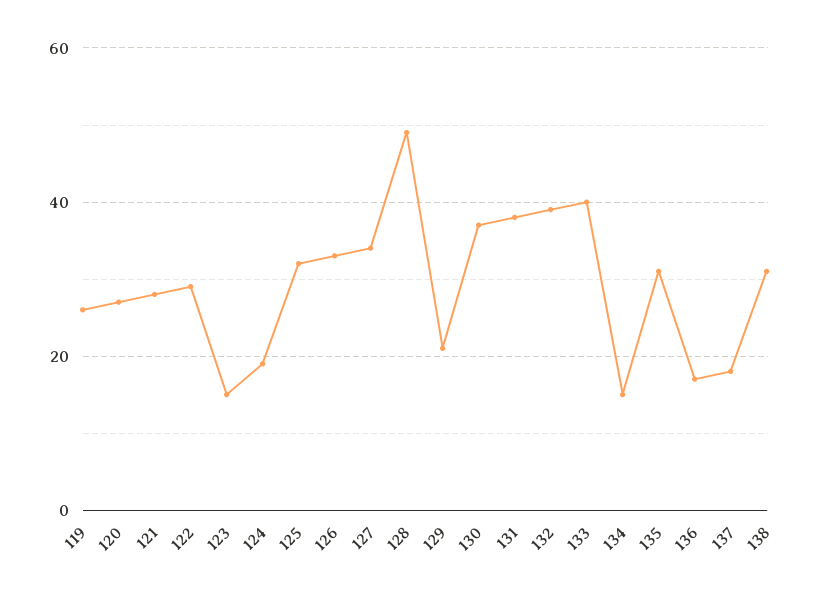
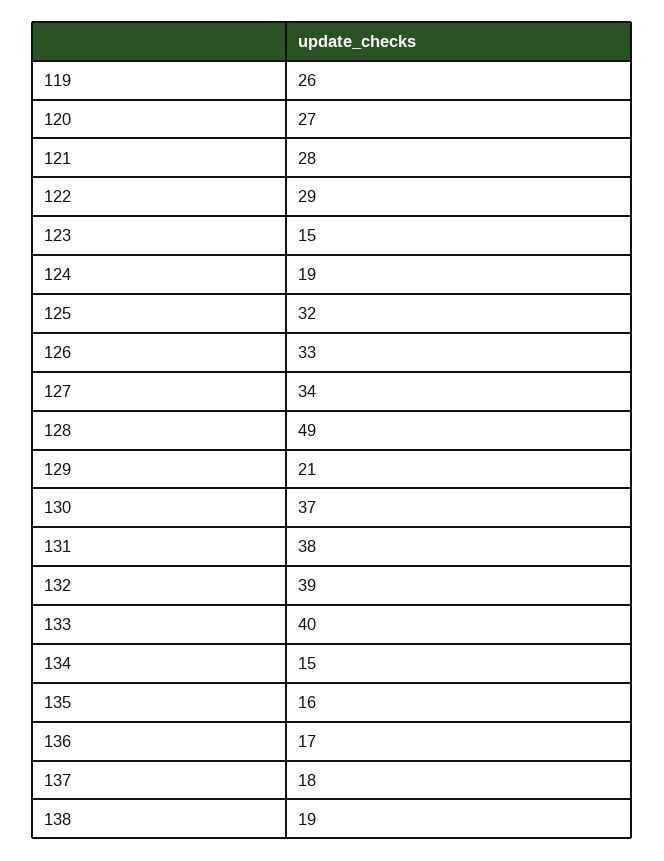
135: 30 -> 16
138: 30 -> 19

